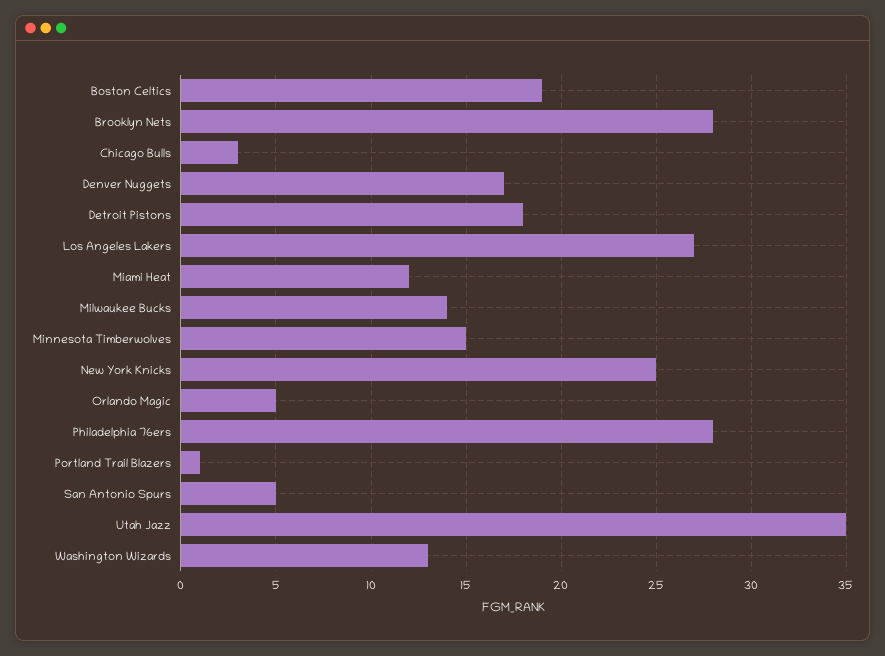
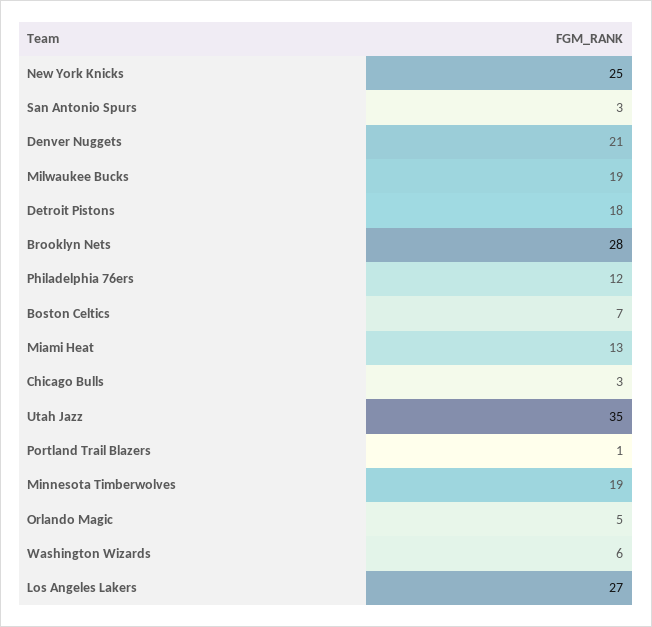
Boston Celtics: 19 -> 7
Denver Nuggets: 17 -> 21
Miami Heat: 12 -> 13
Milwaukee Bucks: 14 -> 19
Minnesota Timberwolves: 15 -> 19
Philadelphia 76ers: 28 -> 12
San Antonio Spurs: 5 -> 3
Washington Wizards: 13 -> 6

